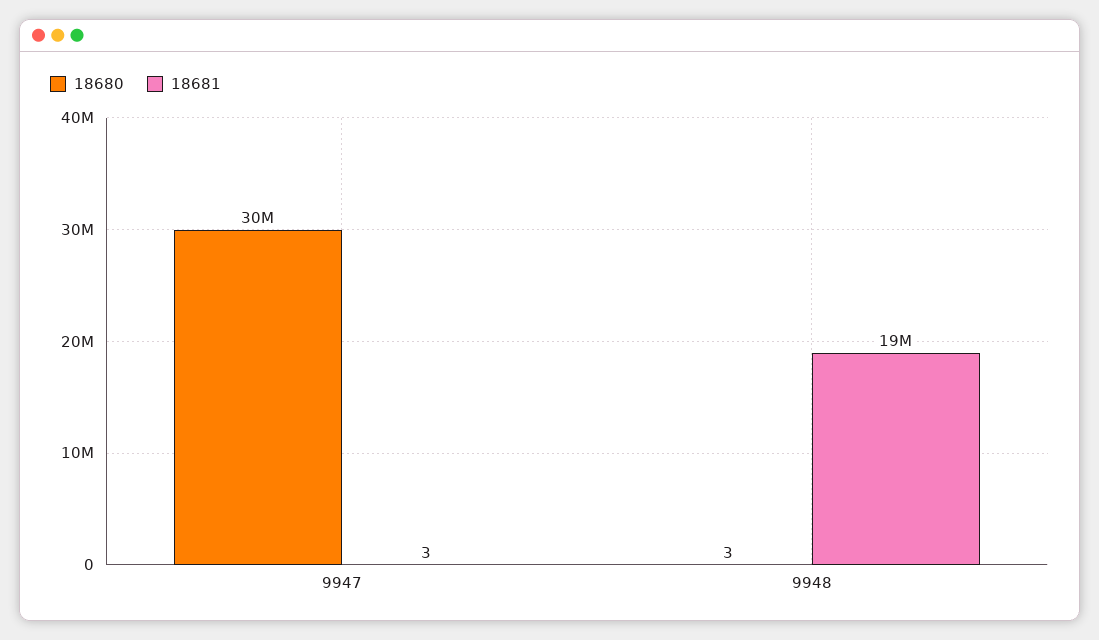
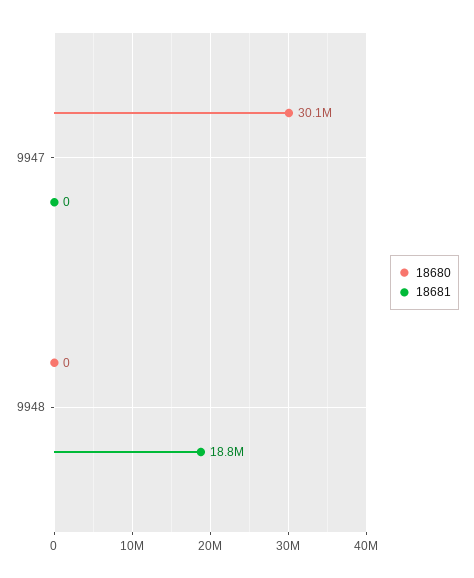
18681, 9947: 3 -> 0
18680, 9948: 3 -> 0

